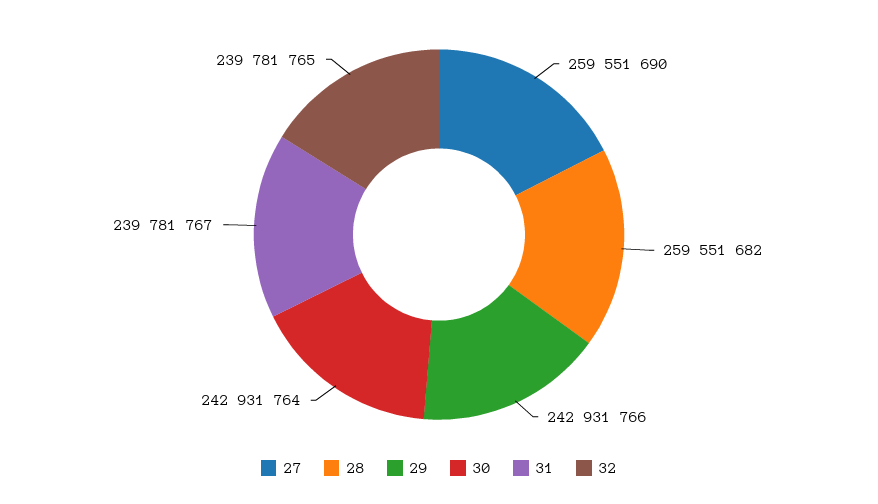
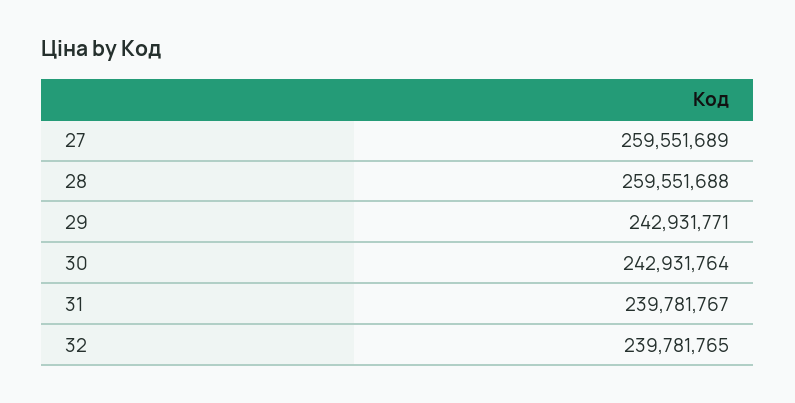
27: 259551690 -> 259551689
28: 259551682 -> 259551688
29: 242931766 -> 242931771

